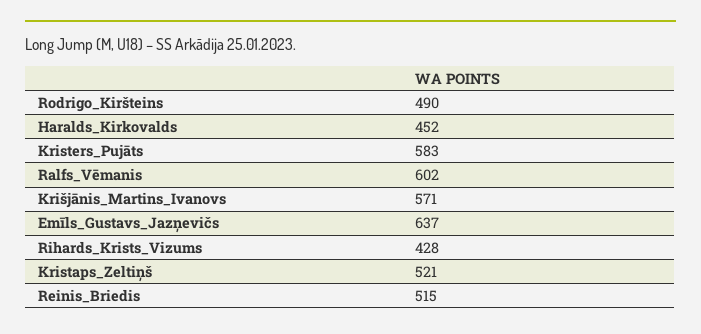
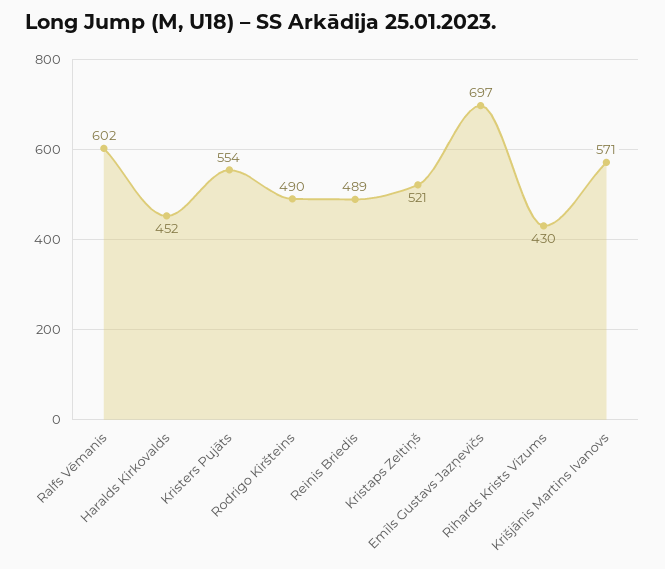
Kristers_Pujāts: 583 -> 554
Emīls_Gustavs_Jazņevičs: 637 -> 697
Rihards_Krists_Vizums: 428 -> 430
Reinis_Briedis: 515 -> 489

